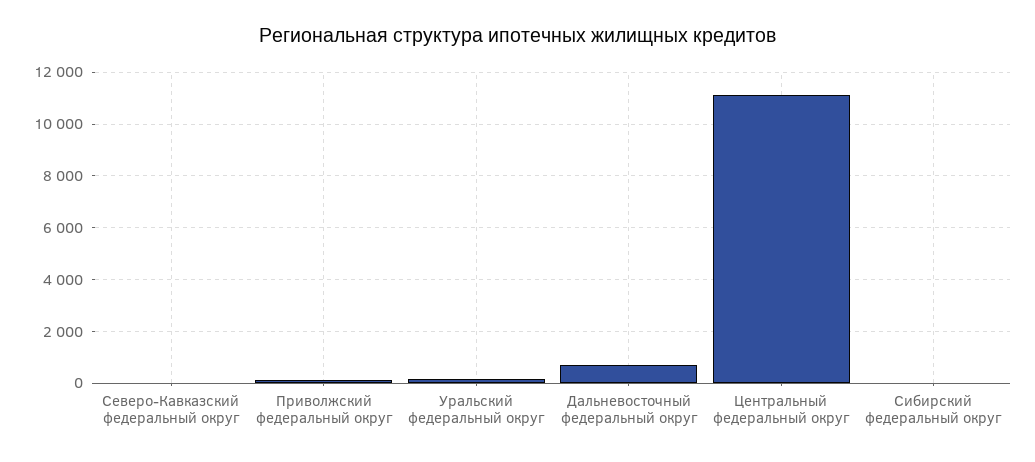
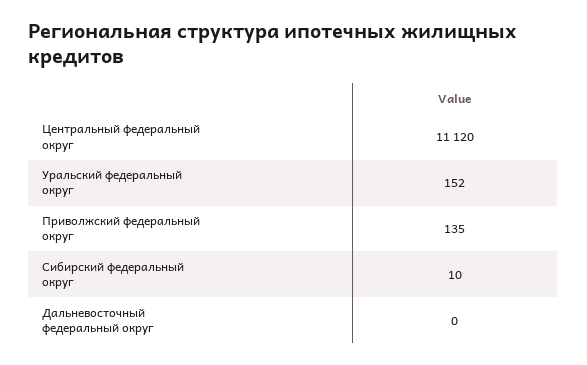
Северо-Кавказский федеральный округ: 0 -> none
Дальневосточный федеральный округ: 750 -> 0

